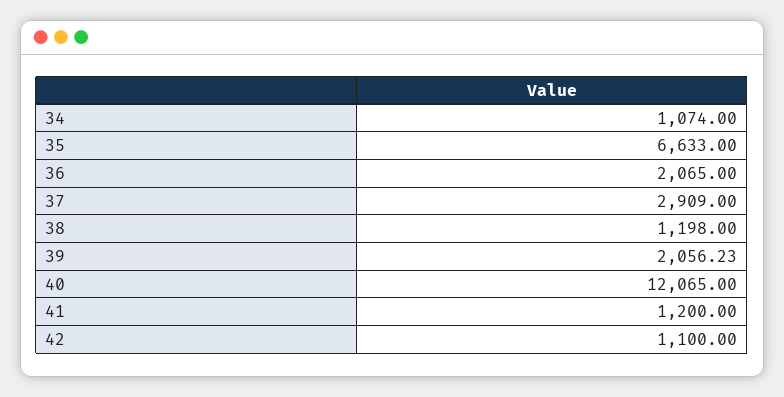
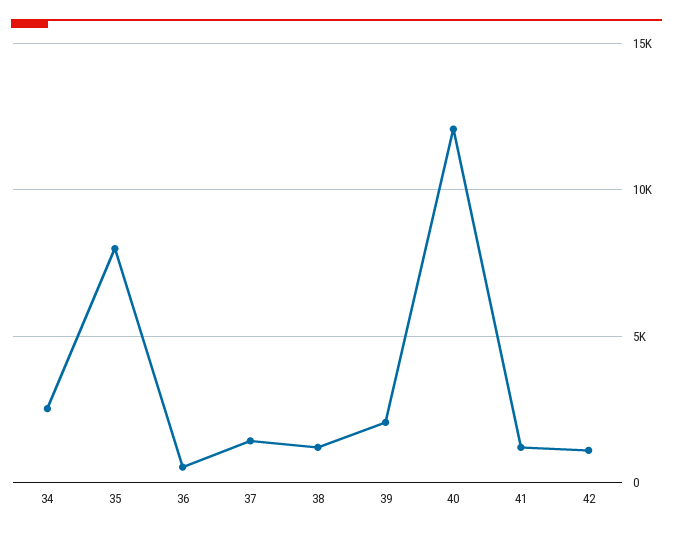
34: 1074 -> 2500
35: 6633 -> 8000
36: 2065 -> 500
37: 2909 -> 1500

